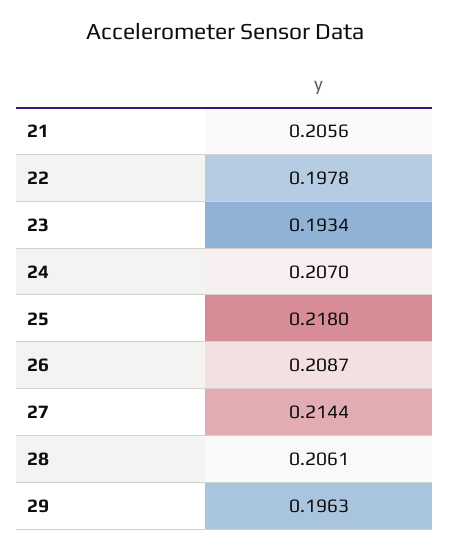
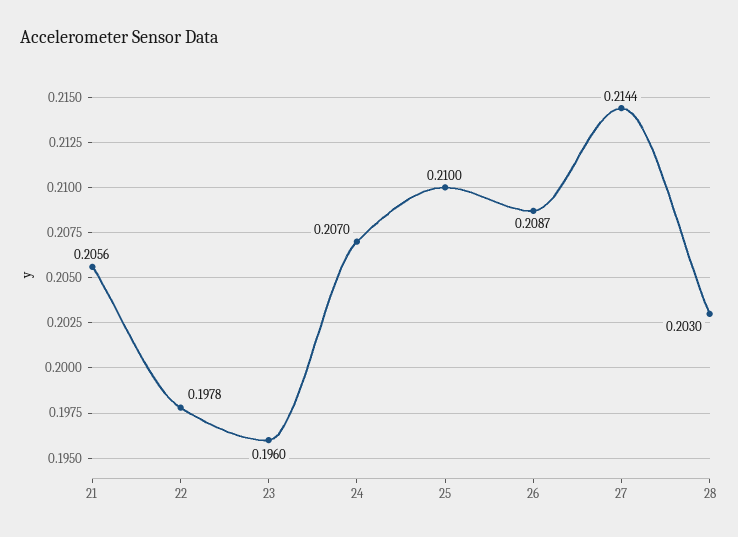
23: 0.1934 -> 0.196
25: 0.218 -> 0.21
28: 0.2061 -> 0.203
29: 0.1963 -> none

